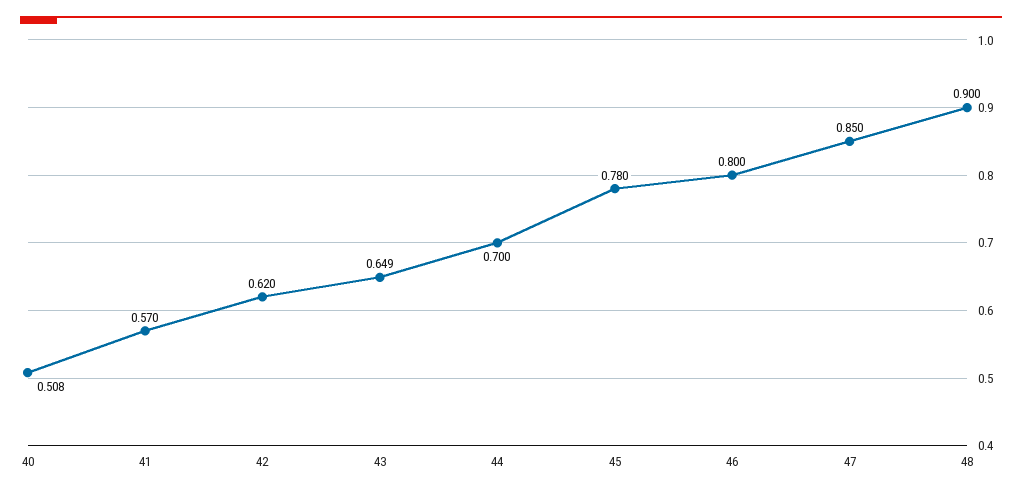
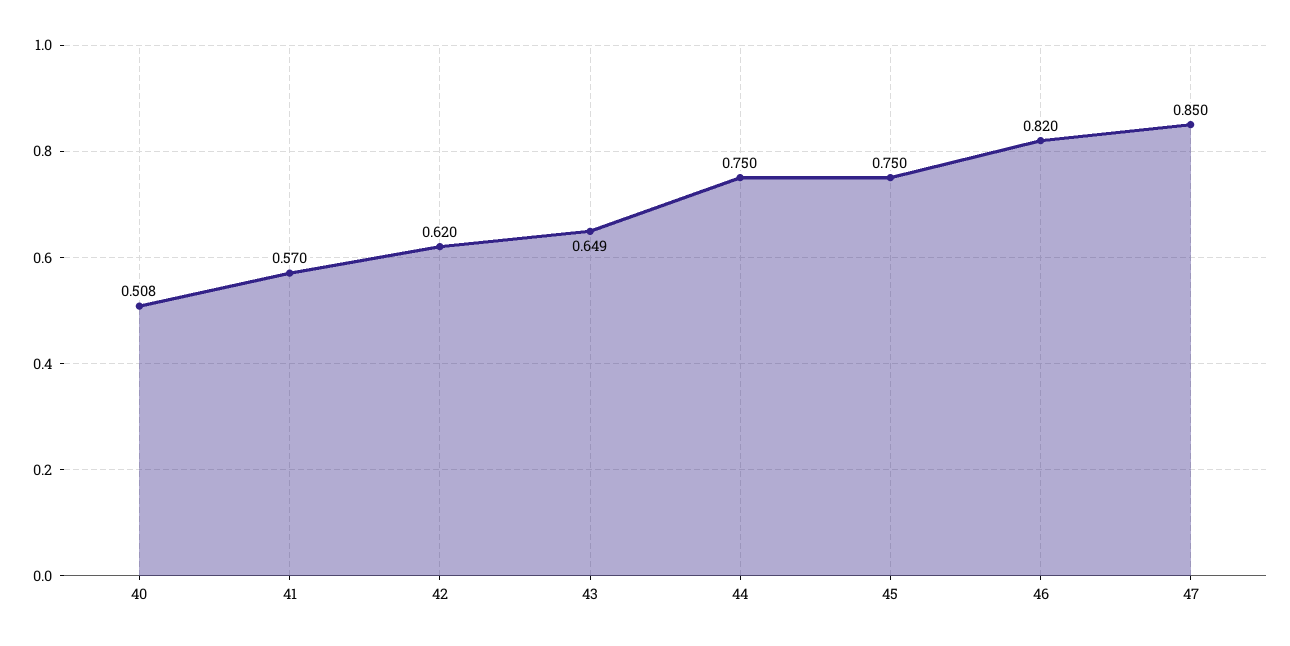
44: 0.7 -> 0.75
45: 0.78 -> 0.75
46: 0.8 -> 0.82
48: 0.9 -> none

